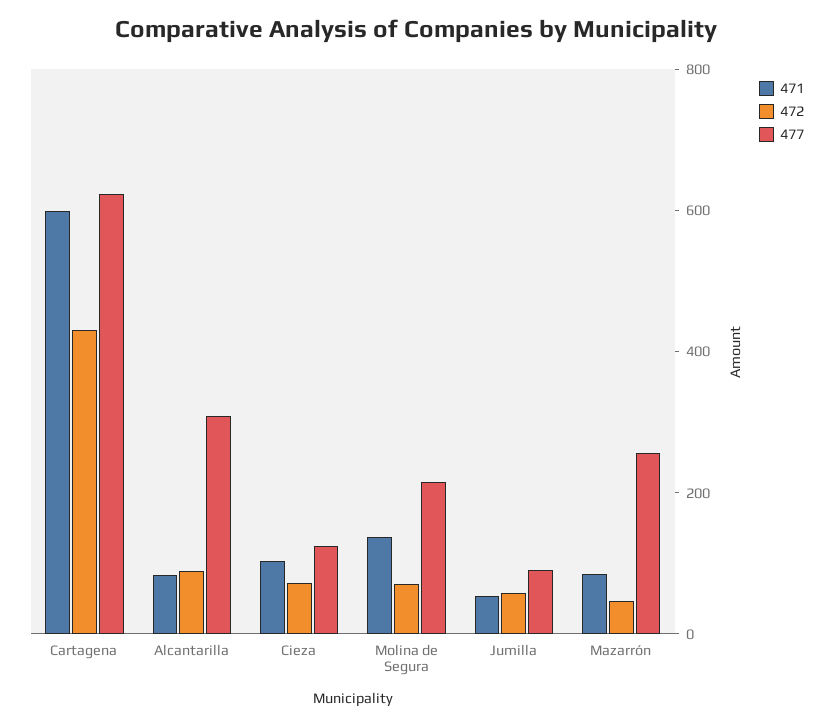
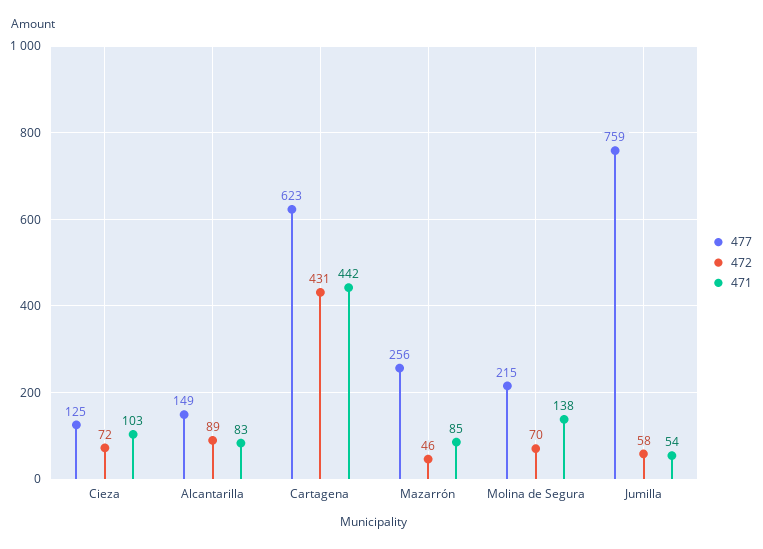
471, Cartagena: 600 -> 442
477, Alcantarilla: 300 -> 149
477, Jumilla: 100 -> 759

